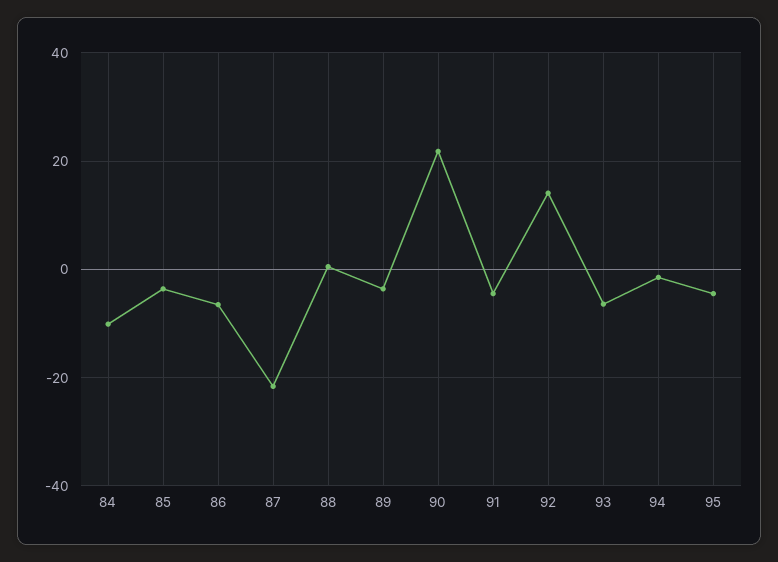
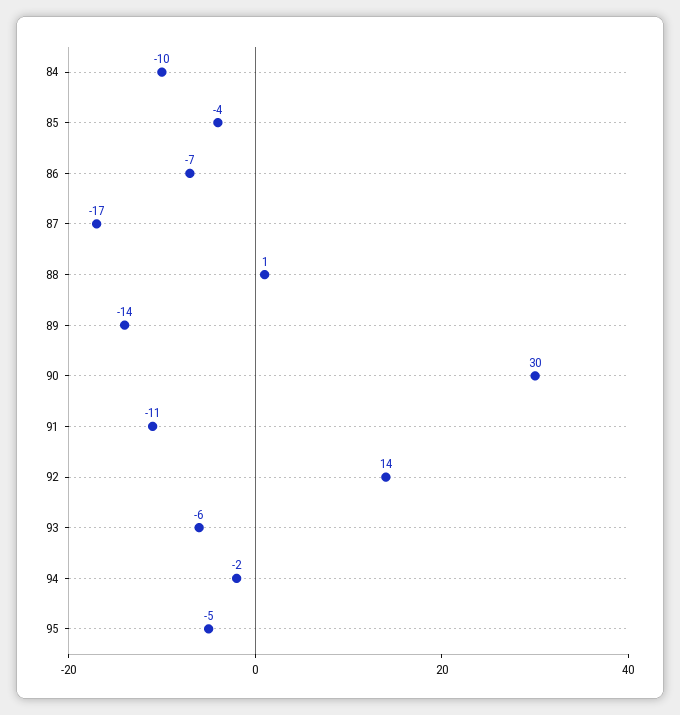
87: -22 -> -17
89: -4 -> -14
90: 22 -> 30
91: -4 -> -11

